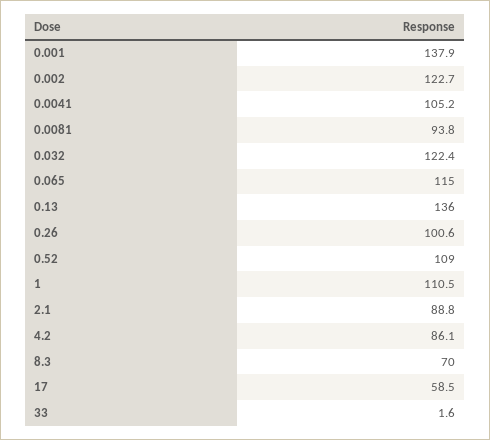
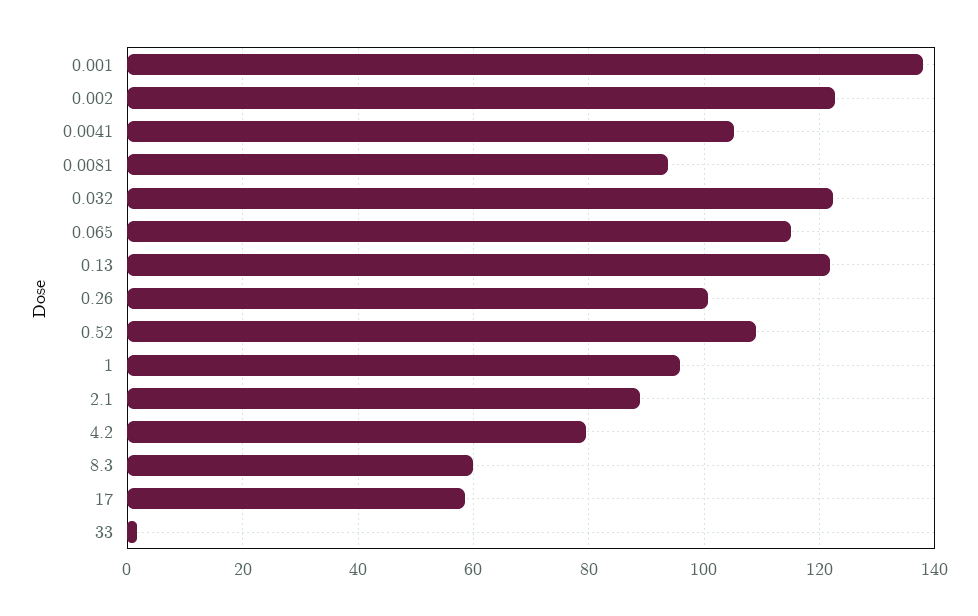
0.13: 136 -> 122
1: 110.5 -> 96
4.2: 86.1 -> 80
8.3: 70 -> 60

